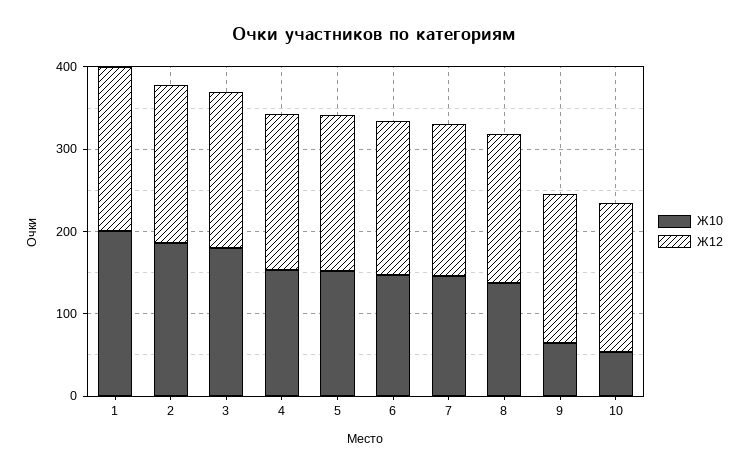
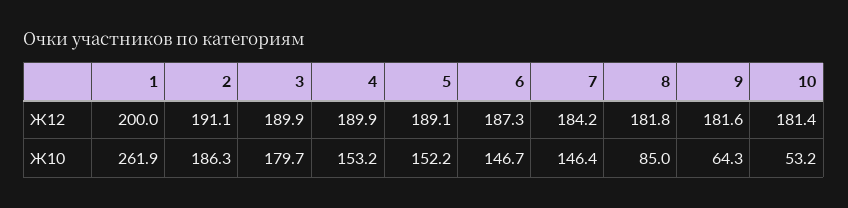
Ж10, 1: 200 -> 261.9
Ж10, 8: 140 -> 85

